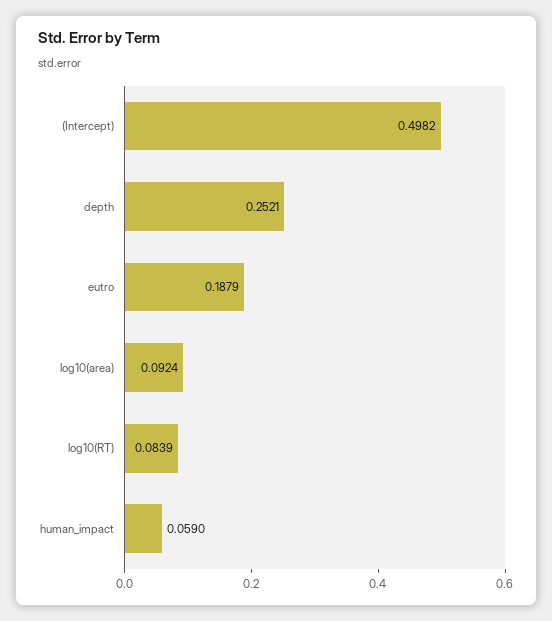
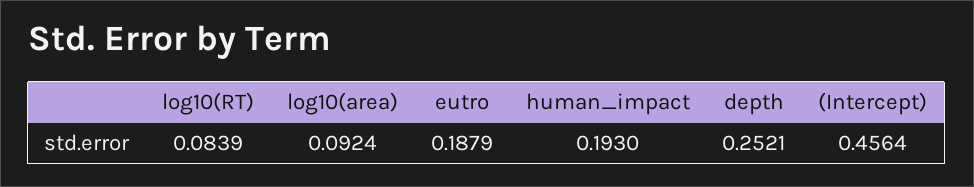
(Intercept): 0.4982 -> 0.4564
human_impact: 0.059 -> 0.193

